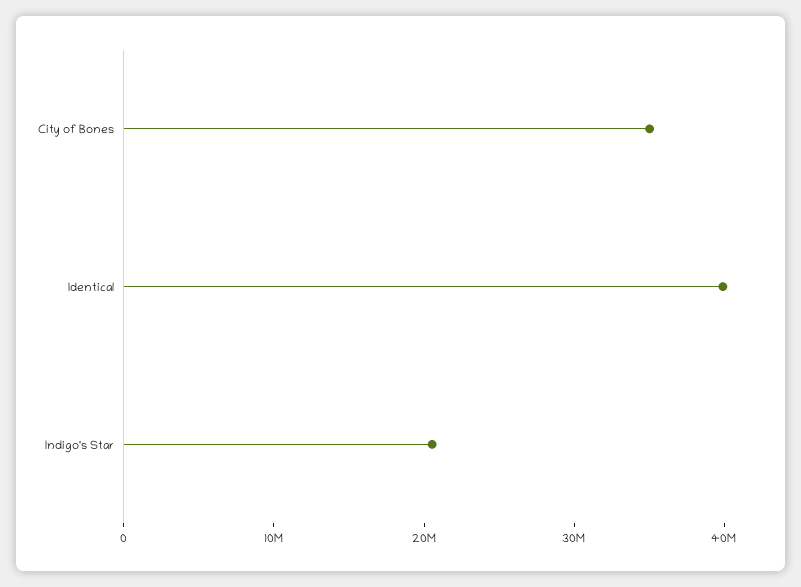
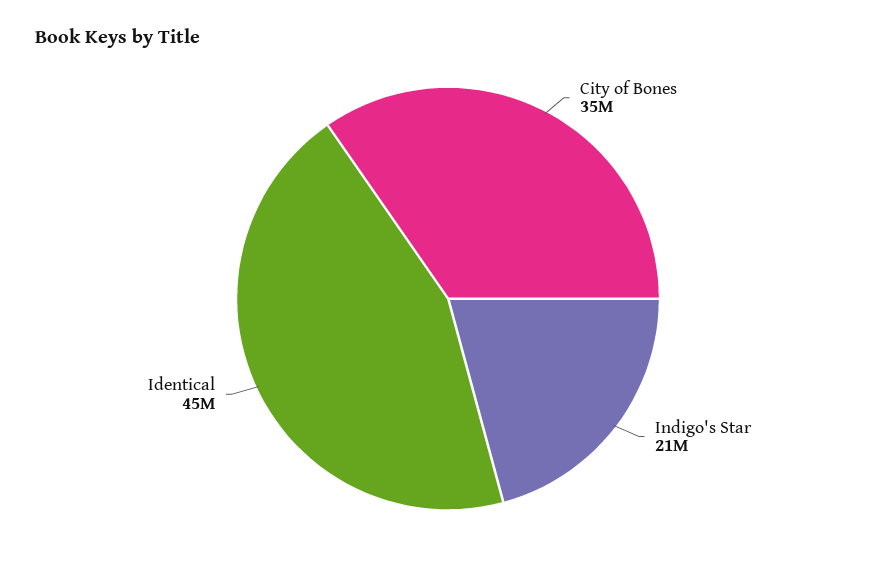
Identical: 40000000 -> 45000000

